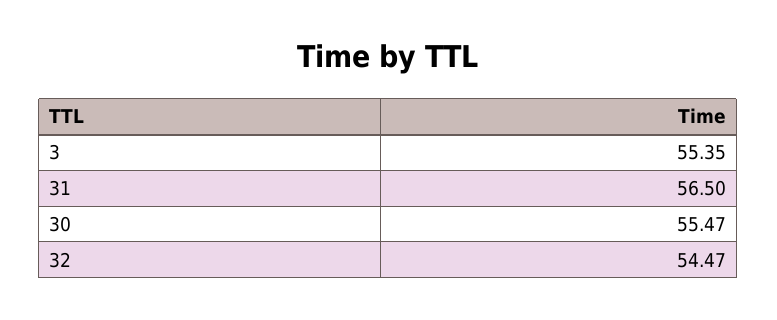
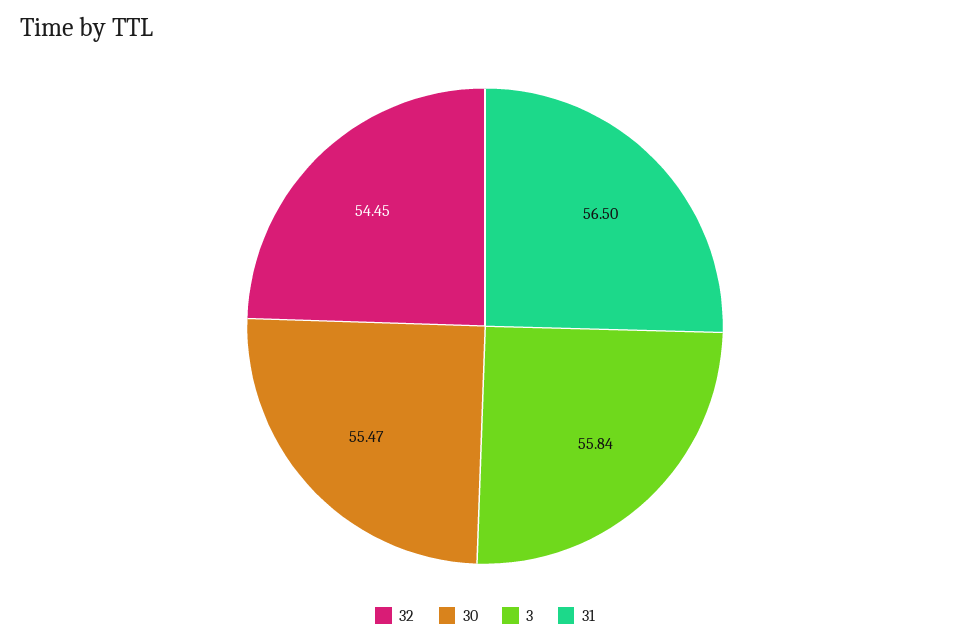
3: 55.35 -> 55.84
32: 54.47 -> 54.45

